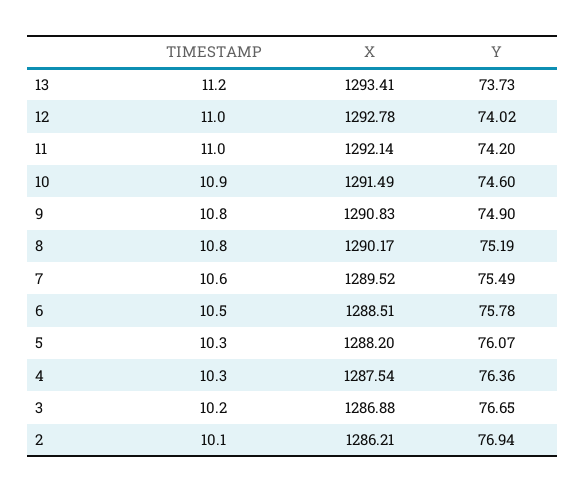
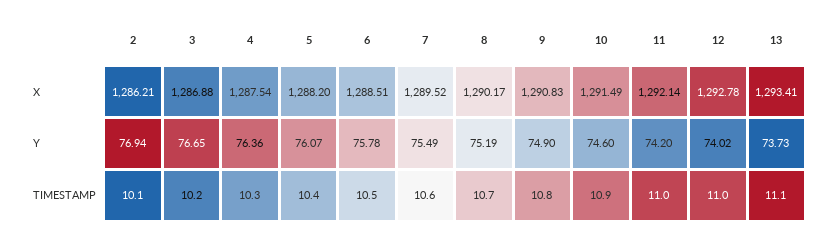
TIMESTAMP, 13: 11.2 -> 11.1
TIMESTAMP, 8: 10.8 -> 10.7
TIMESTAMP, 5: 10.3 -> 10.4

